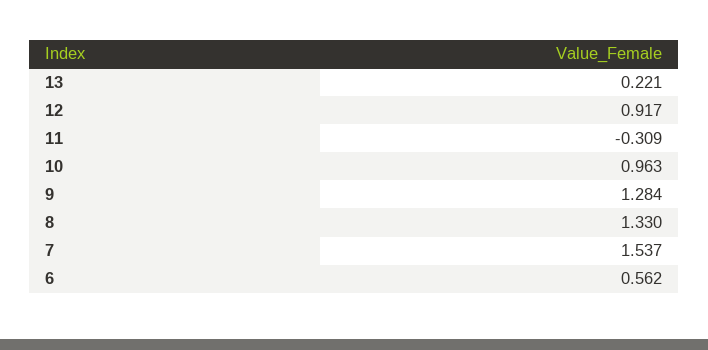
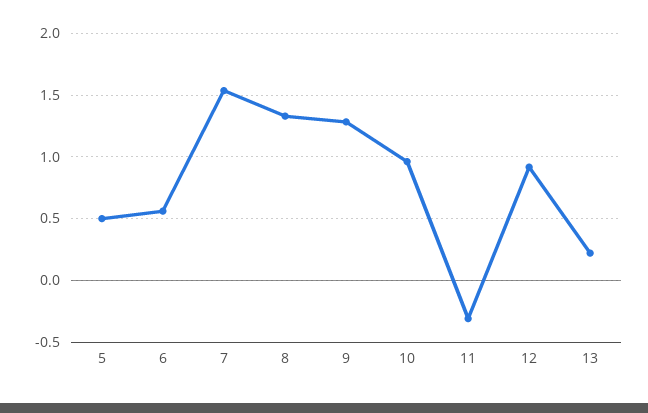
5: none -> 0.5

